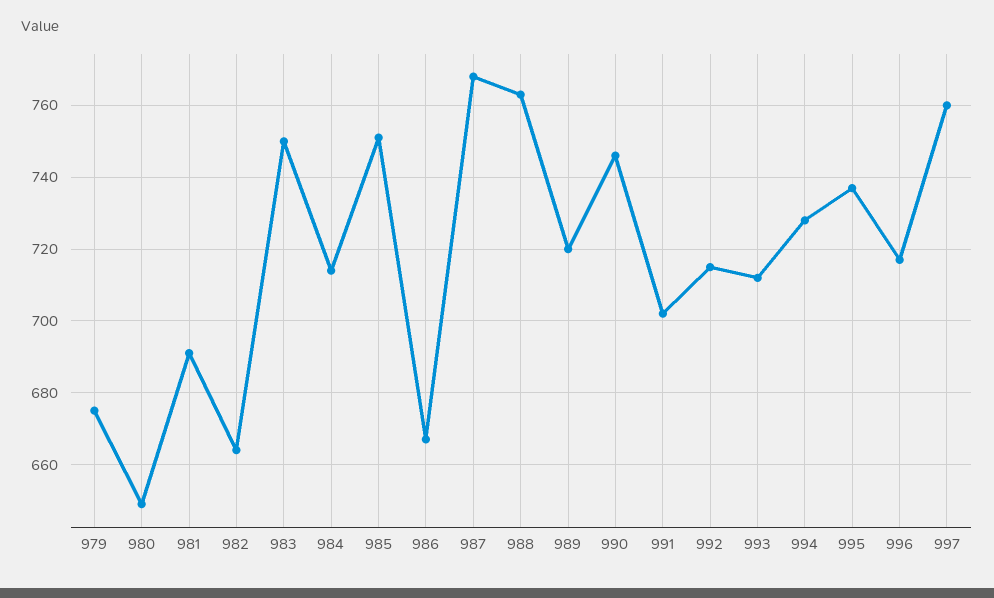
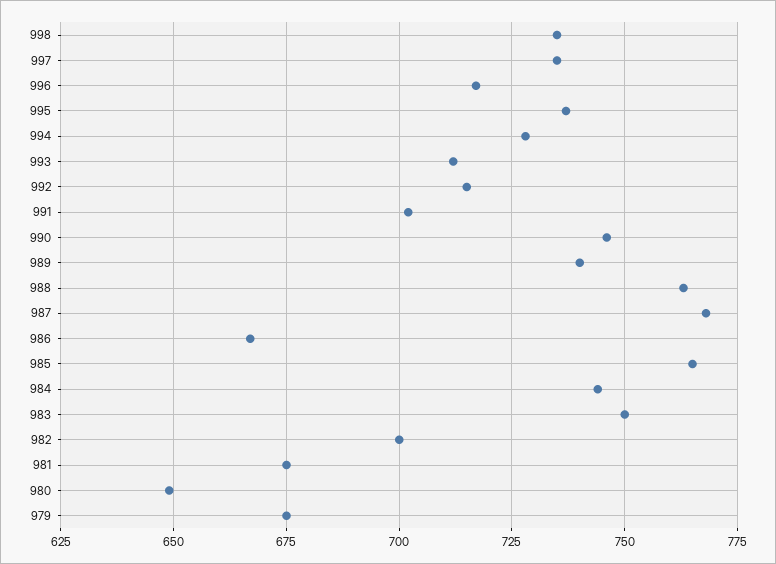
981: 690 -> 675
982: 665 -> 700
984: 715 -> 745
985: 750 -> 765
989: 720 -> 740
997: 760 -> 735
998: none -> 735

